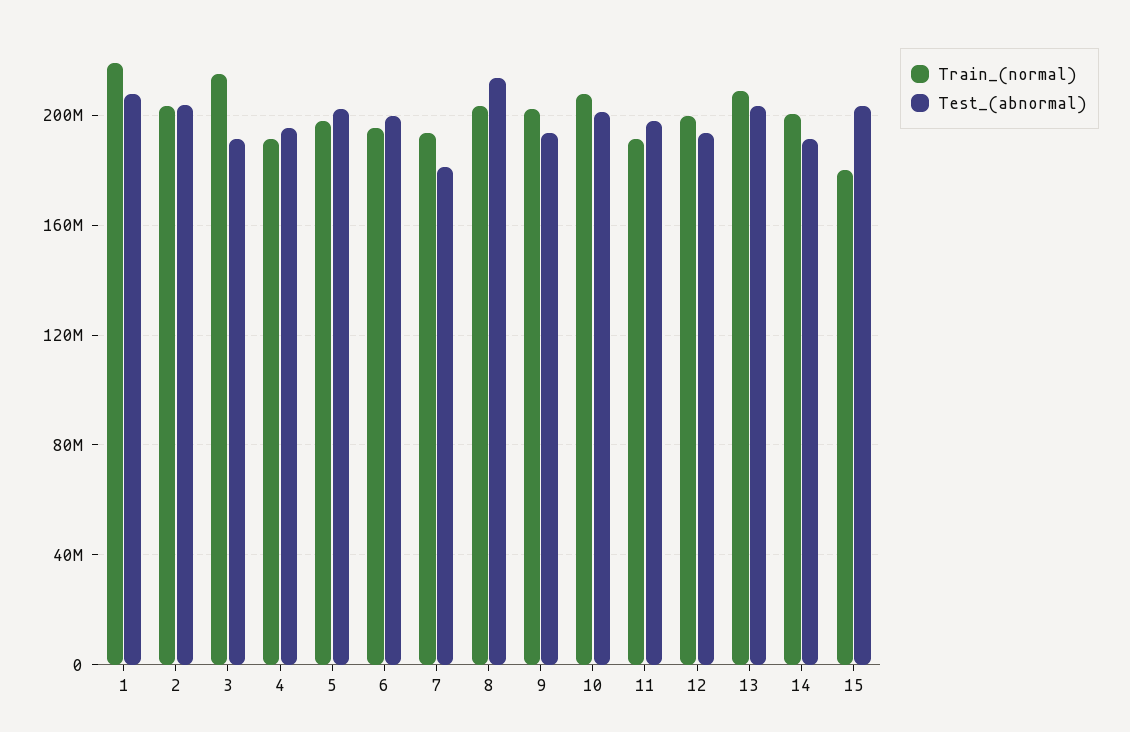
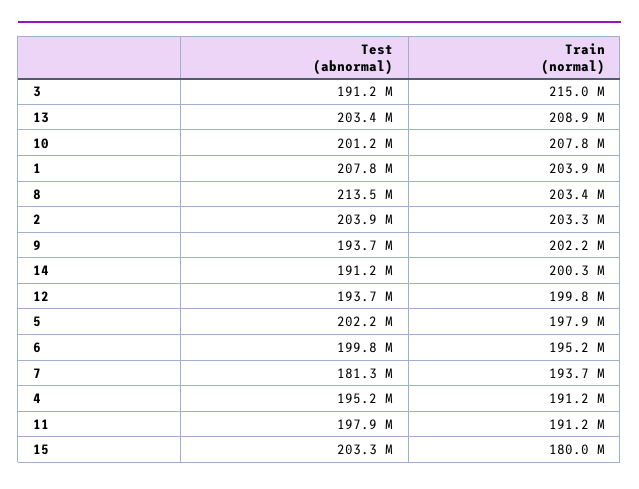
Train_(normal), 1: 220000000 -> 203900000

